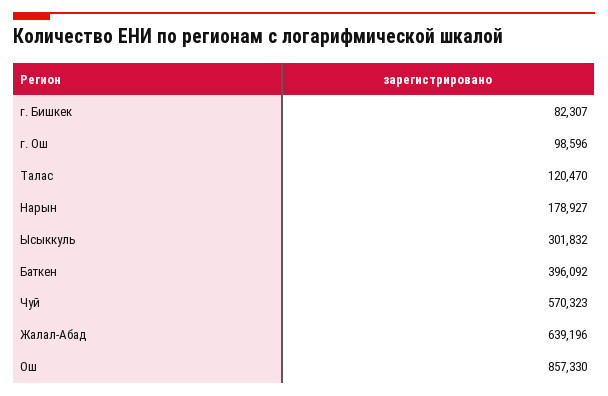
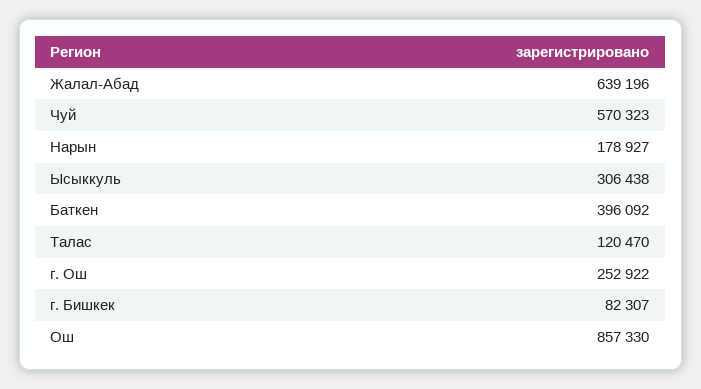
г. Ош: 98596 -> 252922
Ысыккуль: 301832 -> 306438

